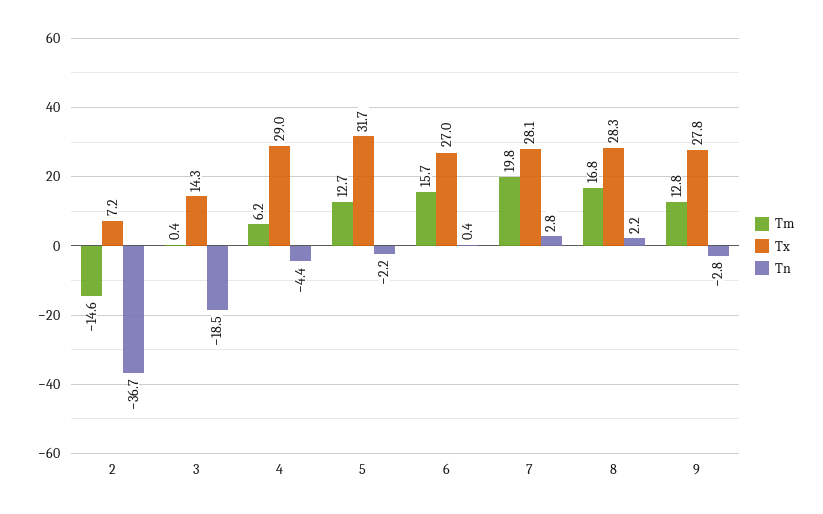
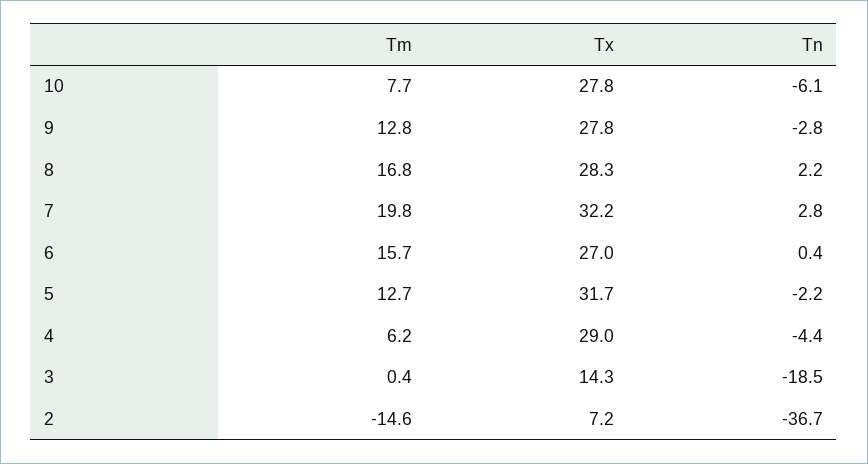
Tx, 7: 28.1 -> 32.2
Tm, 10: none -> 7.7
Tx, 10: none -> 27.8
Tn, 10: none -> -6.1

